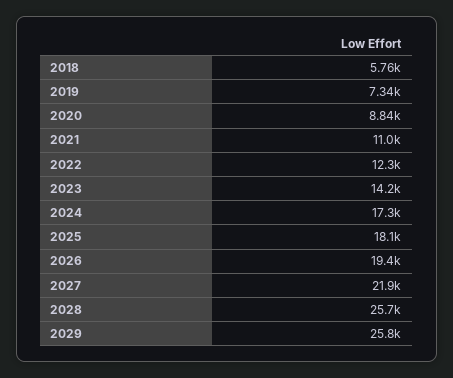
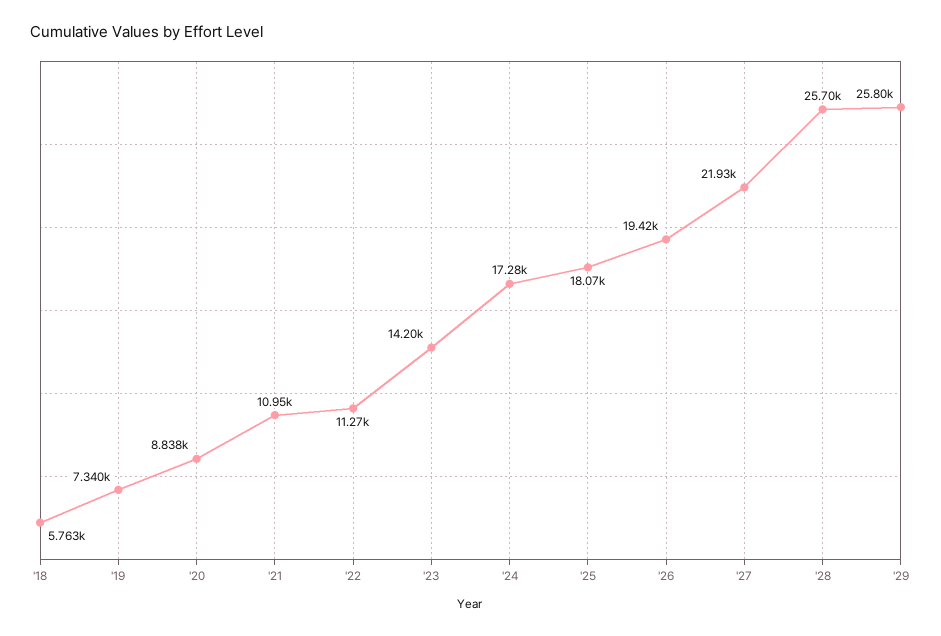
2022: 12300 -> 11270

